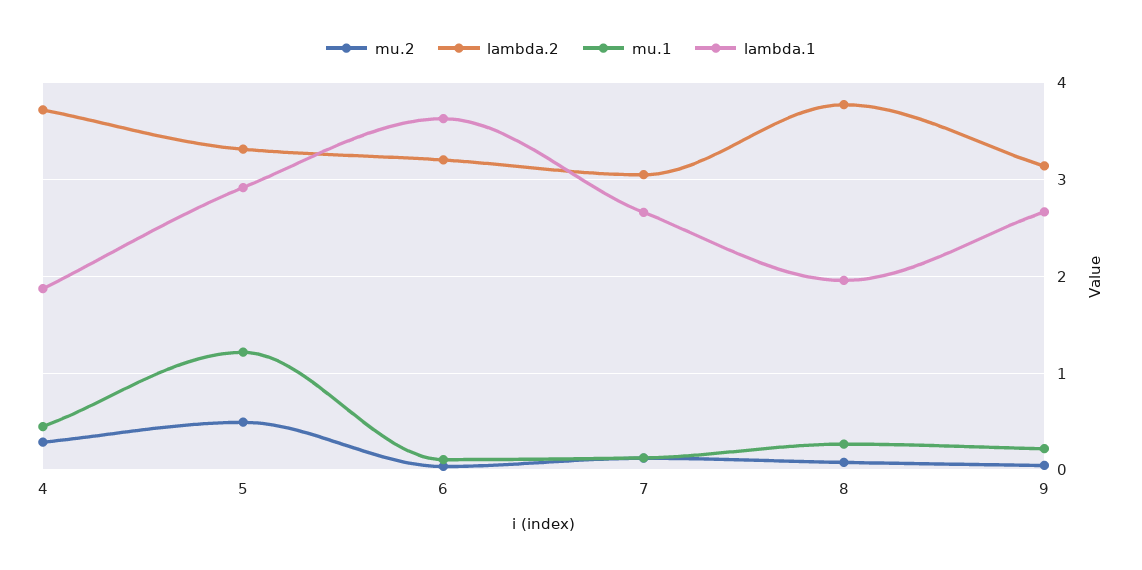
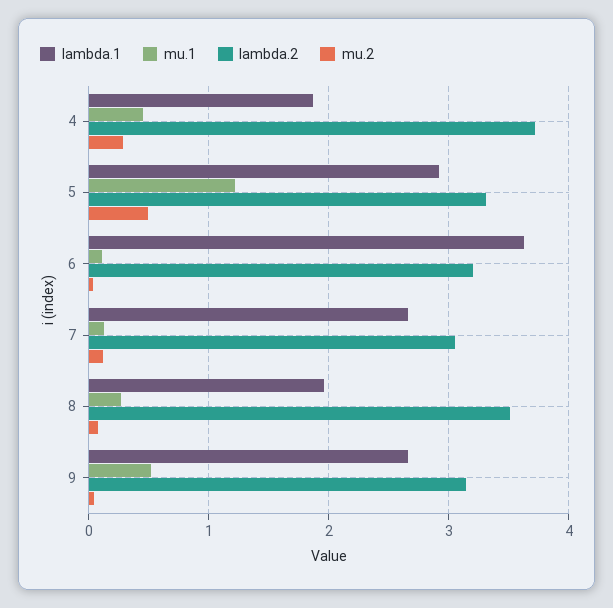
lambda.2, 8: 3.8 -> 3.5
mu.1, 9: 0.2 -> 0.5

